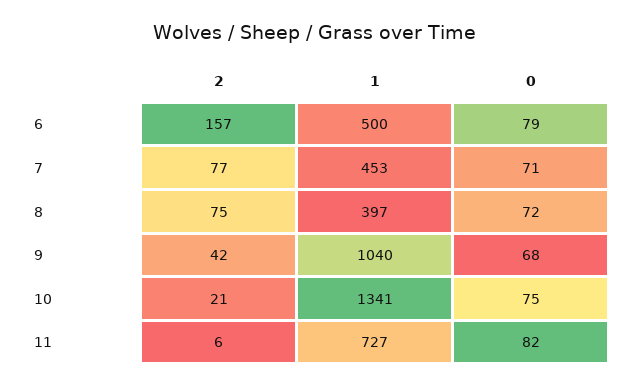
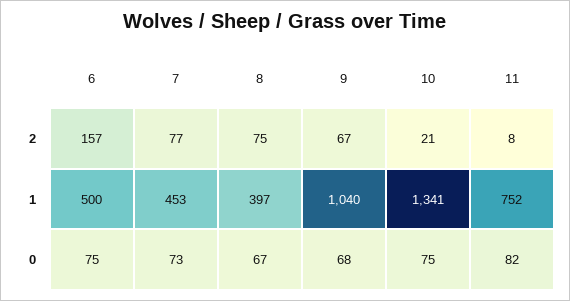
0, 6: 79 -> 75
0, 7: 71 -> 73
0, 8: 72 -> 67
2, 9: 42 -> 67
2, 11: 6 -> 8
1, 11: 727 -> 752

